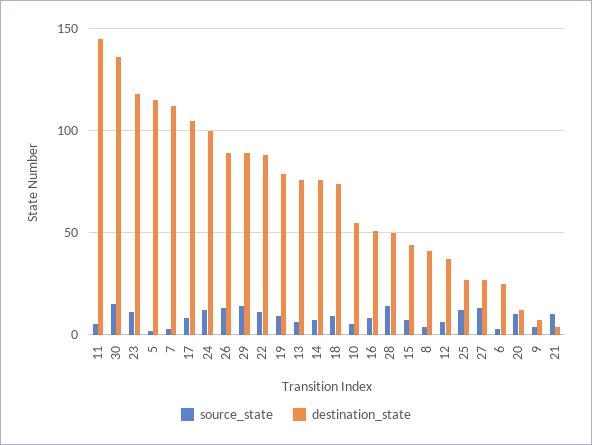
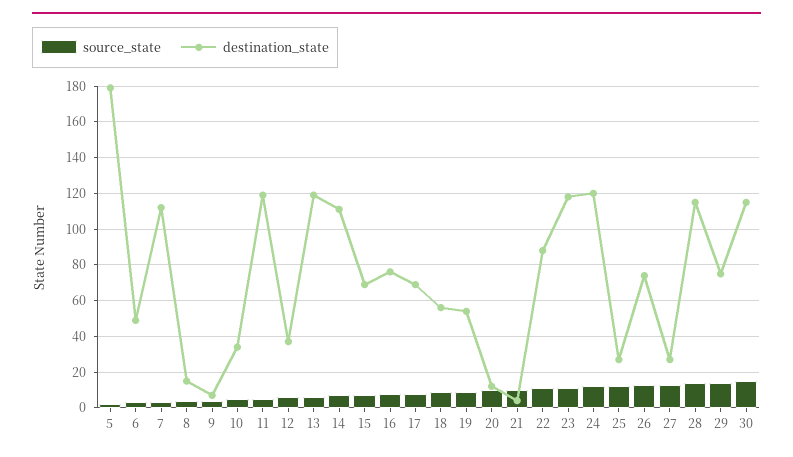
destination_state, 11: 145 -> 120
destination_state, 30: 135 -> 115
destination_state, 5: 115 -> 180
destination_state, 17: 105 -> 70
destination_state, 24: 100 -> 120
destination_state, 26: 90 -> 75
destination_state, 29: 90 -> 75
destination_state, 19: 80 -> 55
destination_state, 13: 75 -> 120
destination_state, 14: 75 -> 110
destination_state, 18: 75 -> 55
destination_state, 10: 55 -> 35
destination_state, 16: 50 -> 75
destination_state, 28: 50 -> 115
destination_state, 15: 45 -> 70
destination_state, 8: 40 -> 15
destination_state, 6: 25 -> 50

